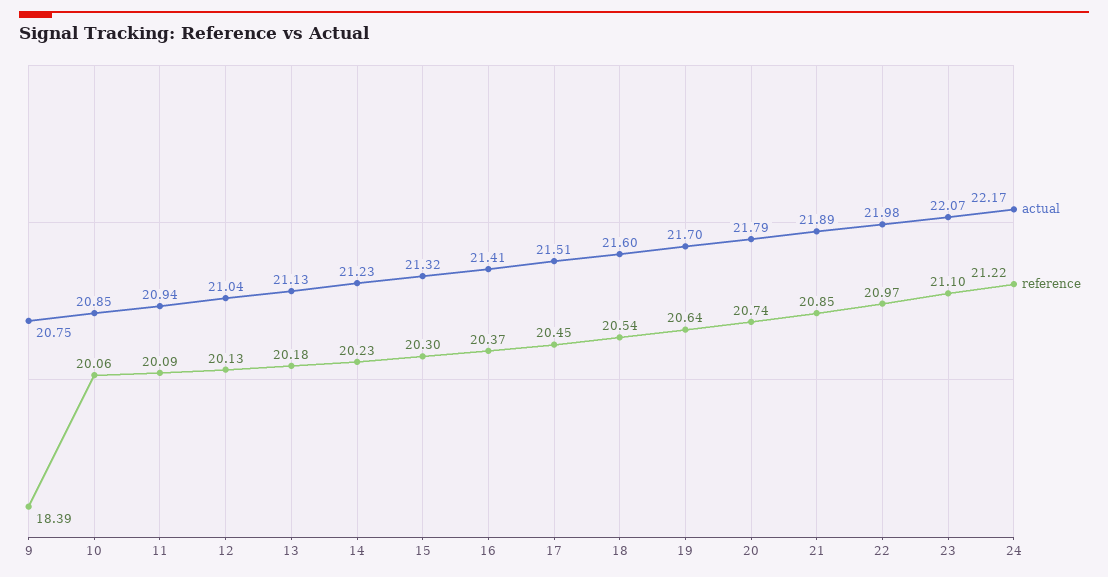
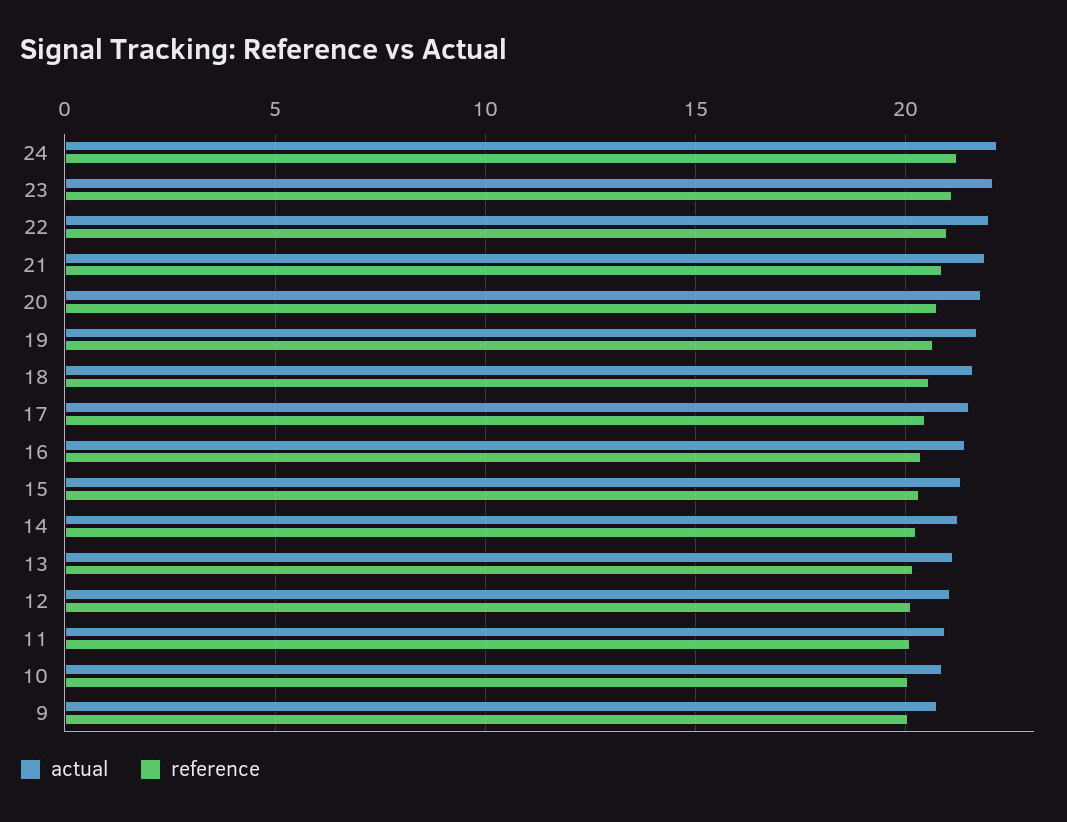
reference, 9: 18.39 -> 20

